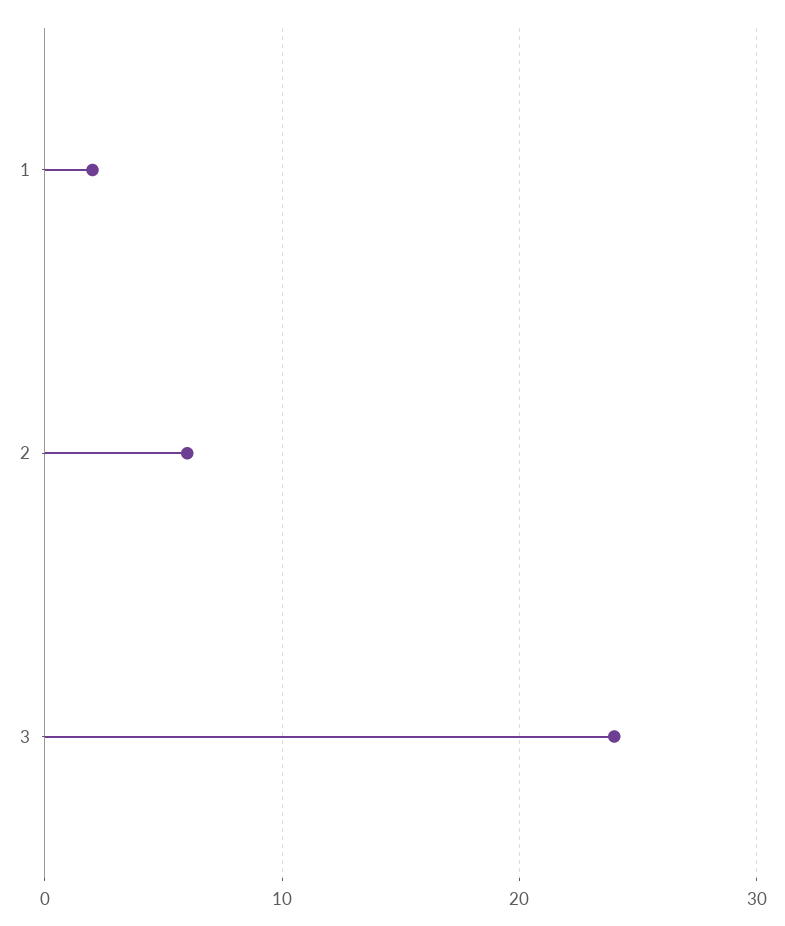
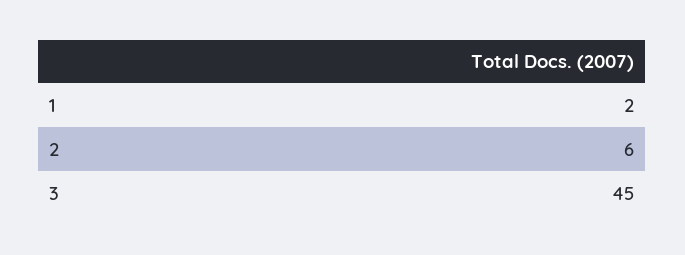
3: 24 -> 45

